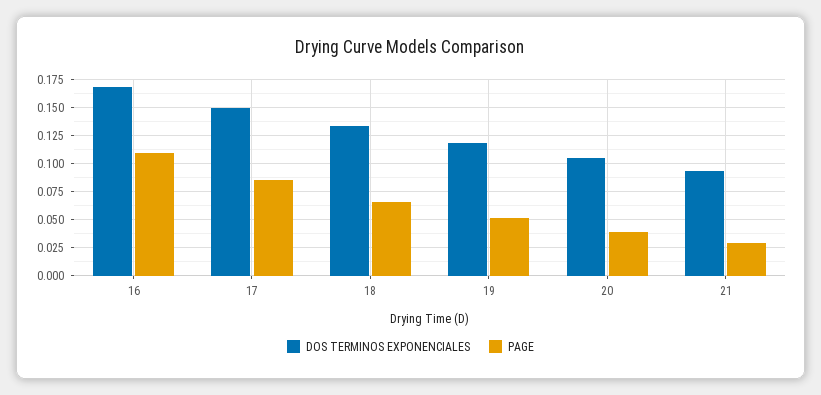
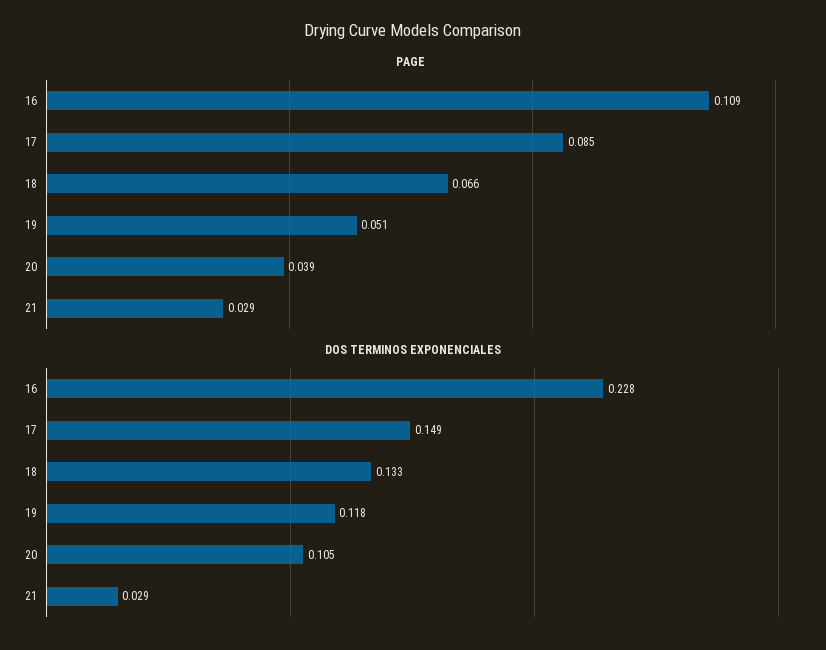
DOS TERMINOS EXPONENCIALES, 16: 0.175 -> 0.228
DOS TERMINOS EXPONENCIALES, 21: 0.1 -> 0.029

